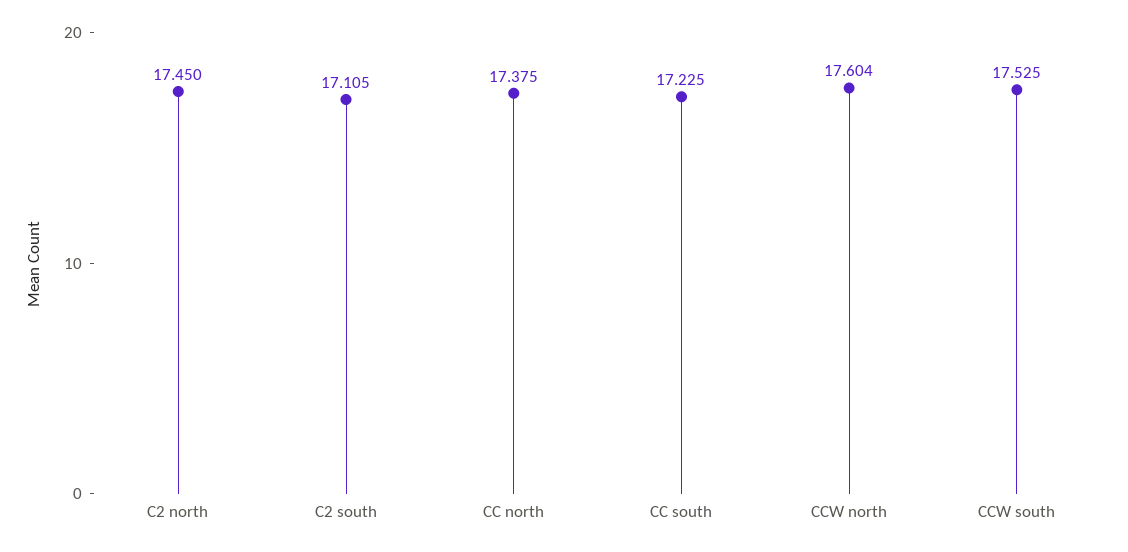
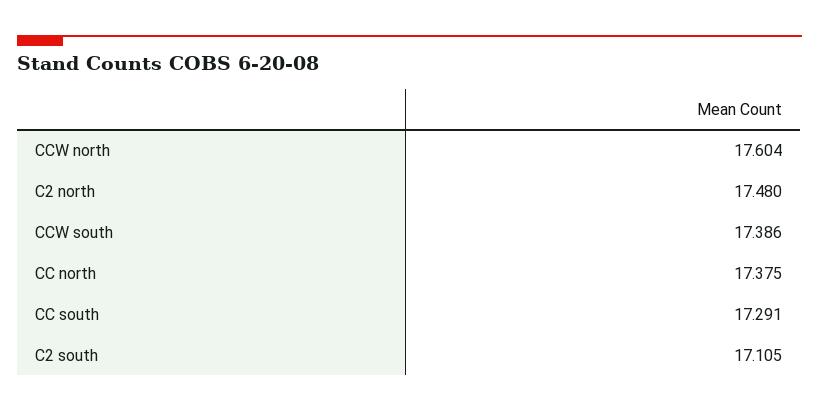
C2 north: 17.45 -> 17.48
CC south: 17.225 -> 17.291
CCW south: 17.525 -> 17.386

